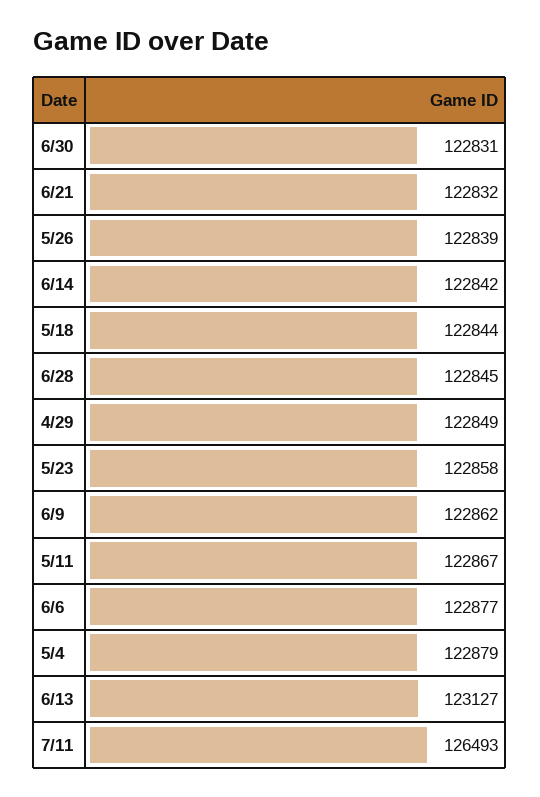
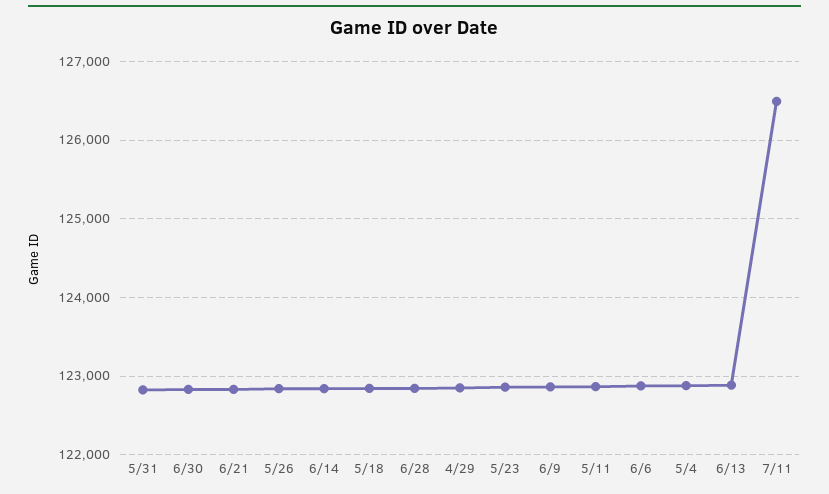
6/13: 123127 -> 122900
5/31: none -> 122800

